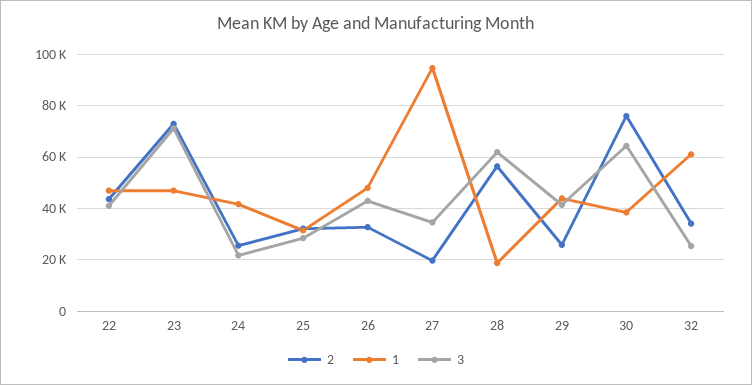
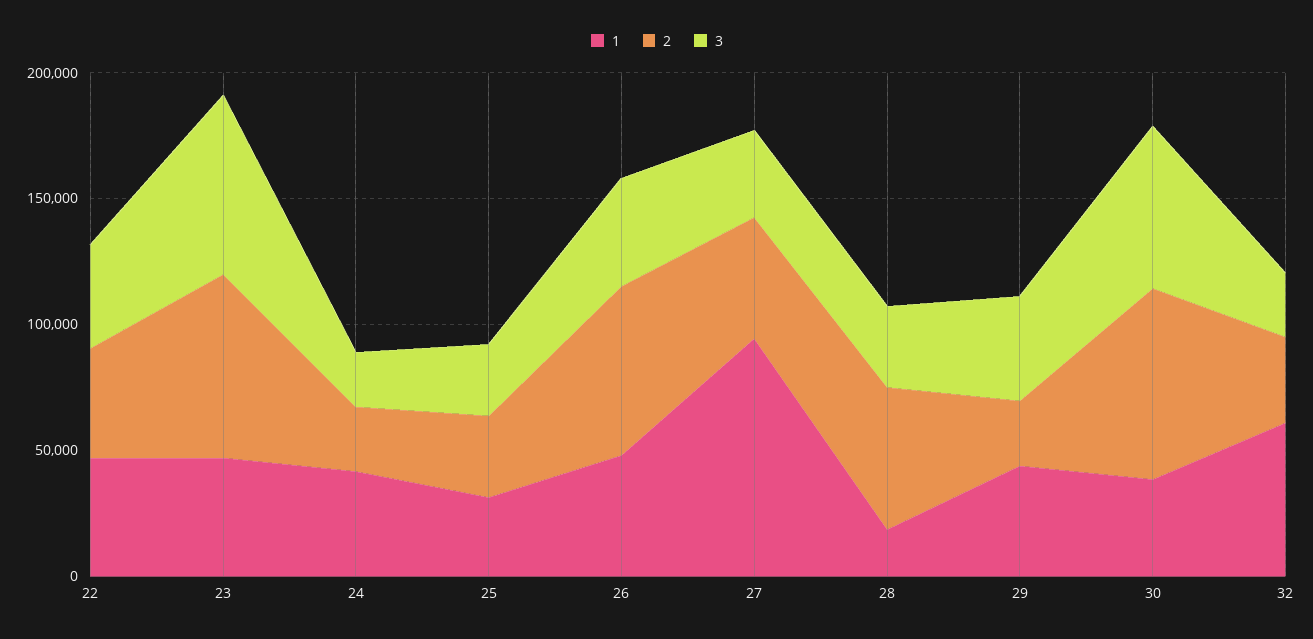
2, 26: 32500 -> 70000
2, 27: 20000 -> 50000
3, 28: 62500 -> 30000

